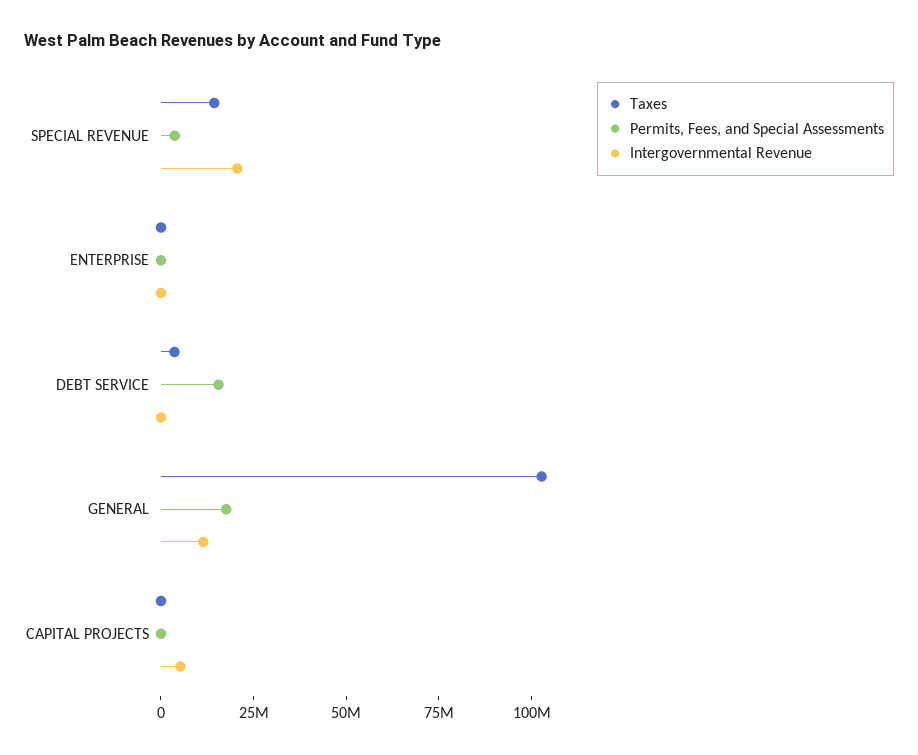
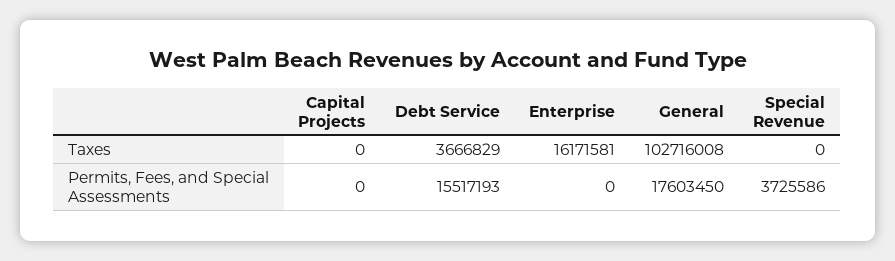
Taxes, SPECIAL REVENUE: 15000000 -> 0
Intergovernmental Revenue, SPECIAL REVENUE: 20000000 -> none
Taxes, ENTERPRISE: 0 -> 16171581
Intergovernmental Revenue, ENTERPRISE: 0 -> none
Intergovernmental Revenue, DEBT SERVICE: 0 -> none
Intergovernmental Revenue, GENERAL: 10000000 -> none
Intergovernmental Revenue, CAPITAL PROJECTS: 5000000 -> none

